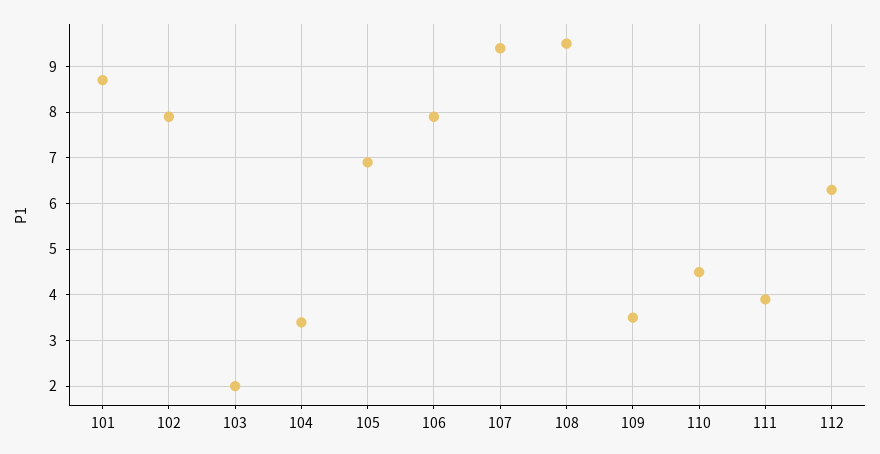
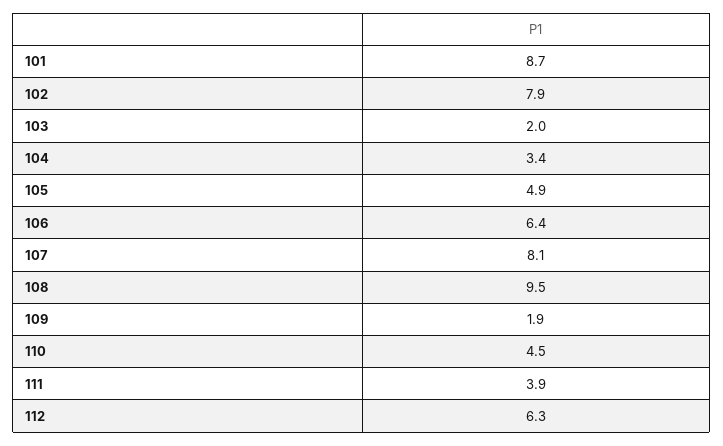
105: 7 -> 4.9
106: 8 -> 6.4
107: 9.5 -> 8.1
109: 3.5 -> 1.9

